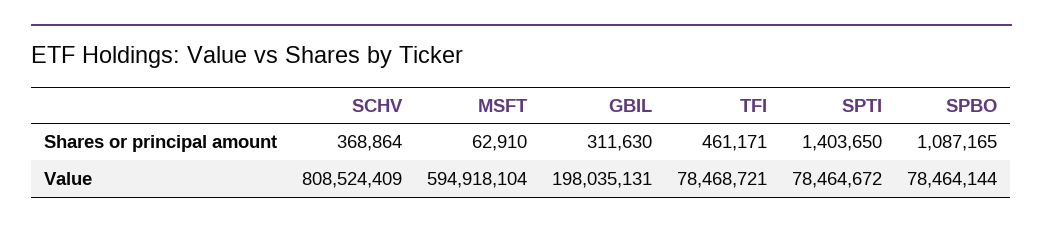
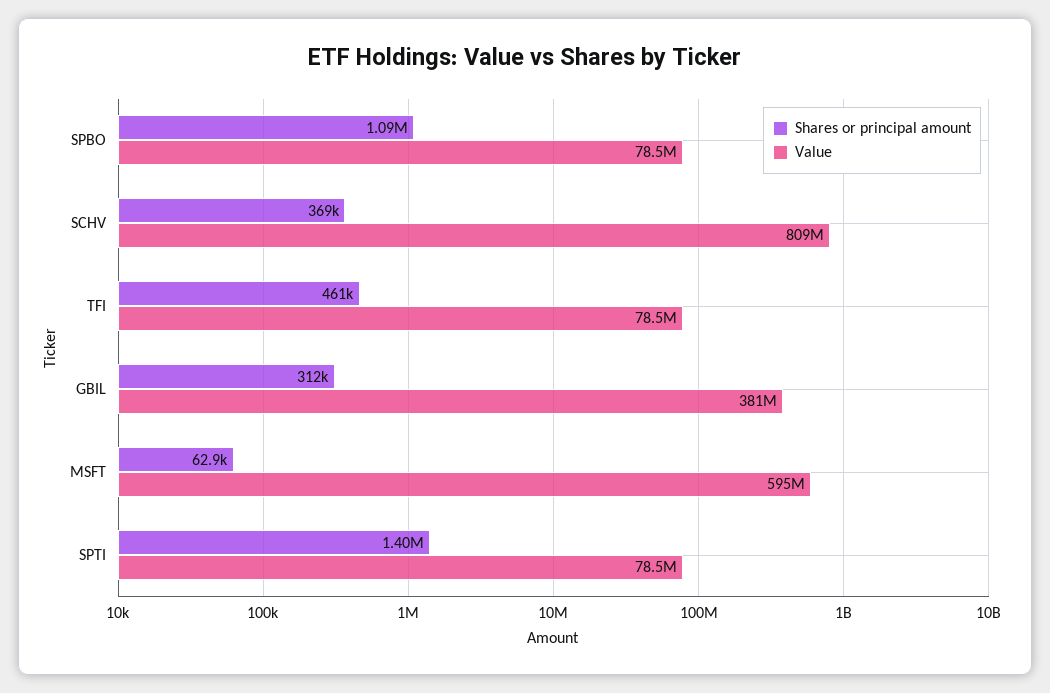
Value, GBIL: 198035131 -> 381000000

